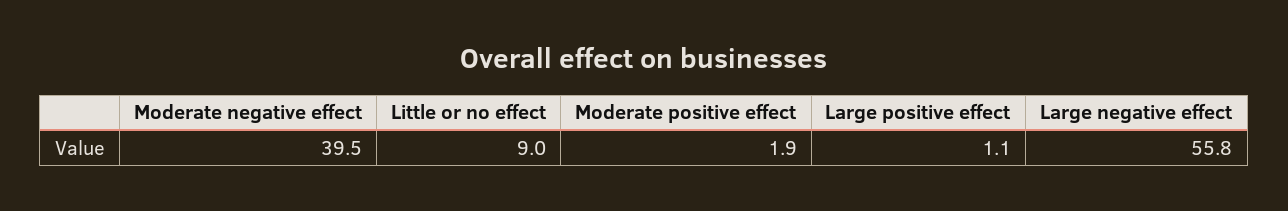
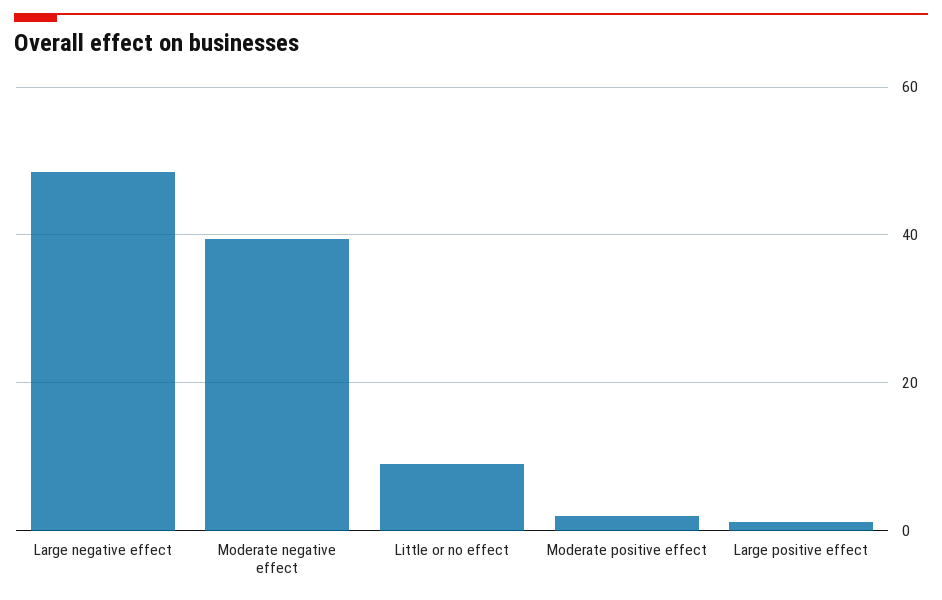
Large negative effect: 55.8 -> 48

